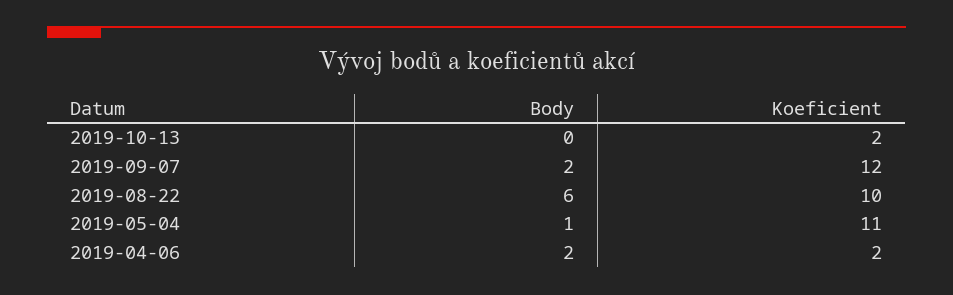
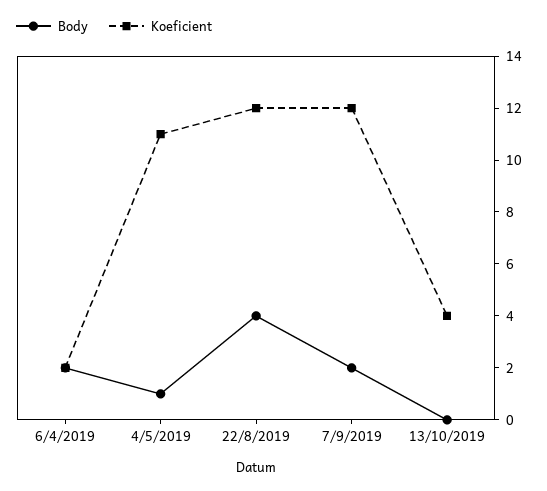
Koeficient, 2019-10-13: 2 -> 4
Body, 2019-08-22: 6 -> 4
Koeficient, 2019-08-22: 10 -> 12

